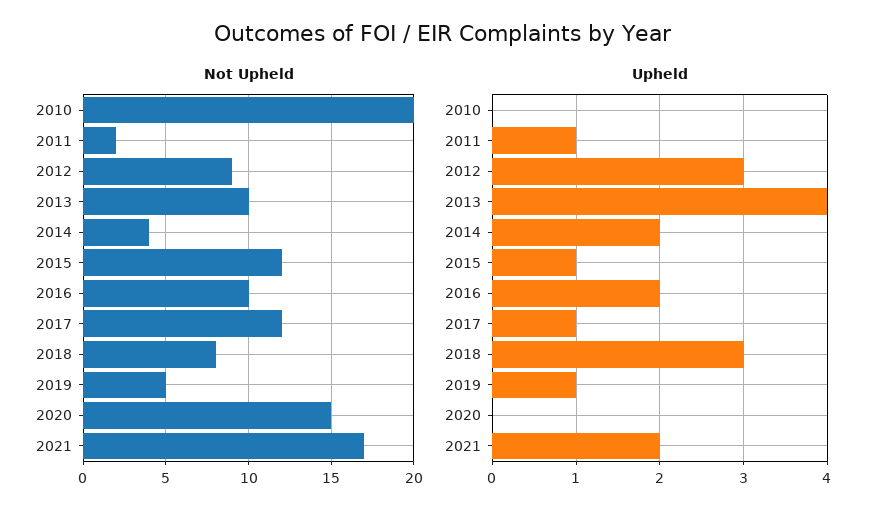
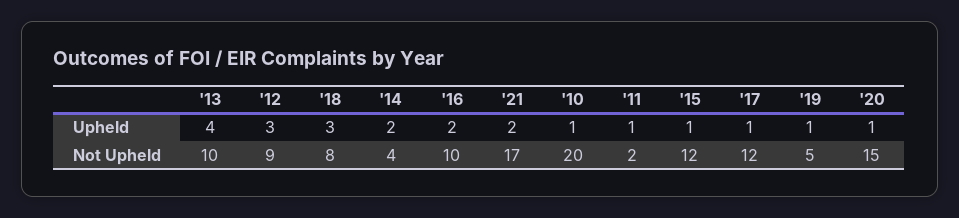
Upheld, 2010: 0 -> 1
Upheld, 2020: 0 -> 1

